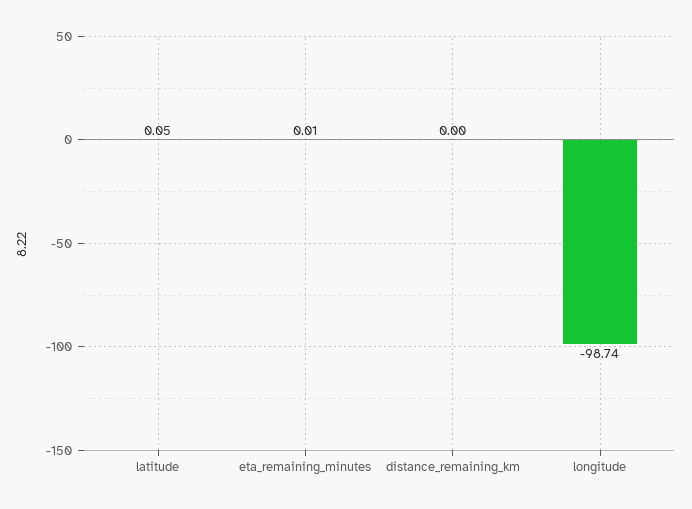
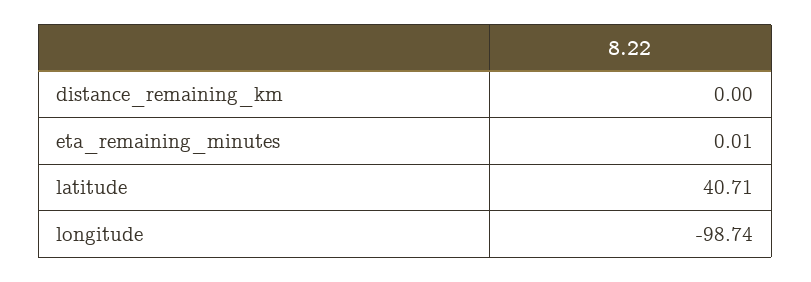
latitude: 0.05 -> 40.71

